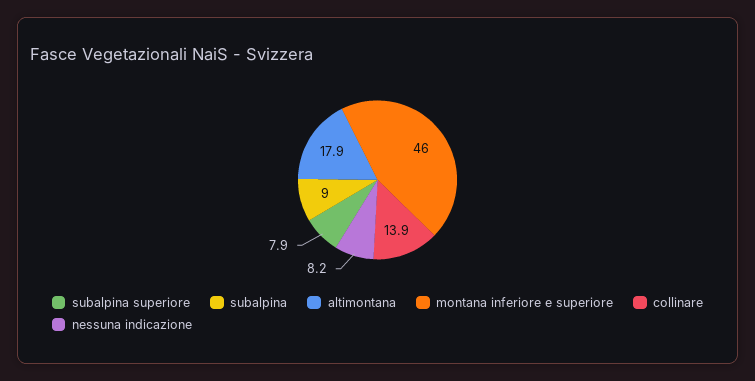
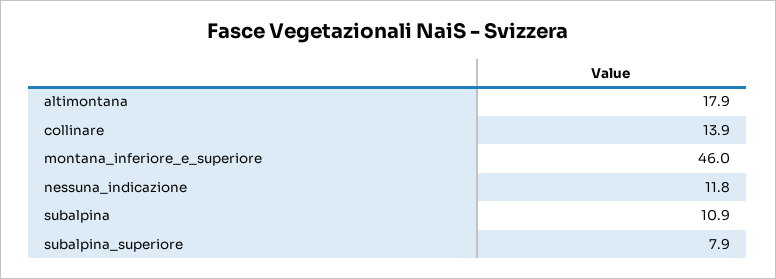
subalpina: 9 -> 10.9
nessuna indicazione: 8.2 -> 11.8

